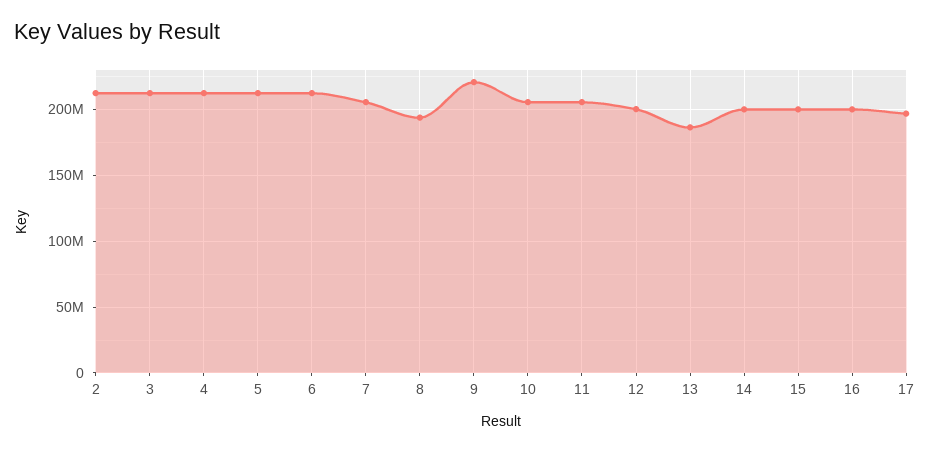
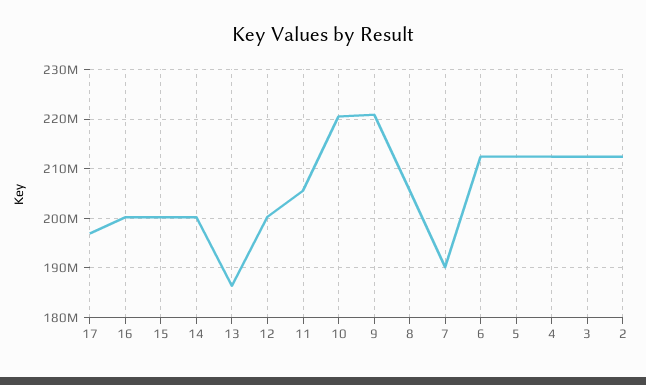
7: 205000000 -> 190000000
8: 195000000 -> 206000000
10: 205000000 -> 220000000

